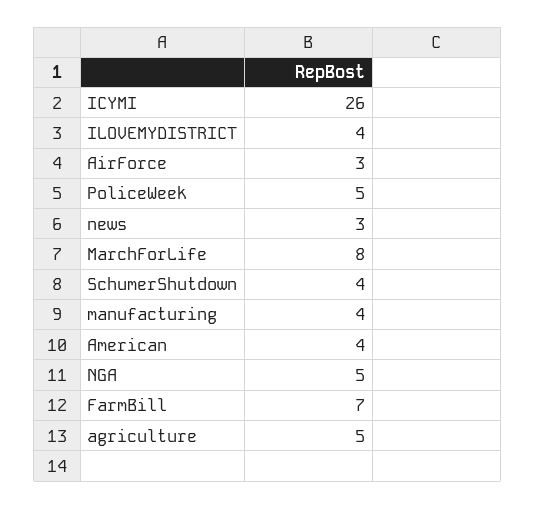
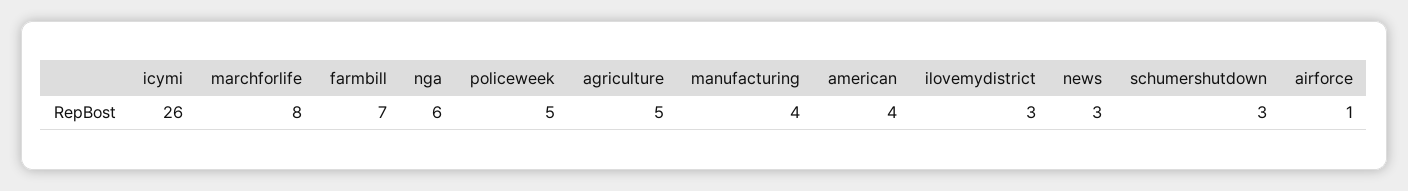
ILOVEMYDISTRICT: 4 -> 3
AirForce: 3 -> 1
SchumerShutdown: 4 -> 3
NGA: 5 -> 6

